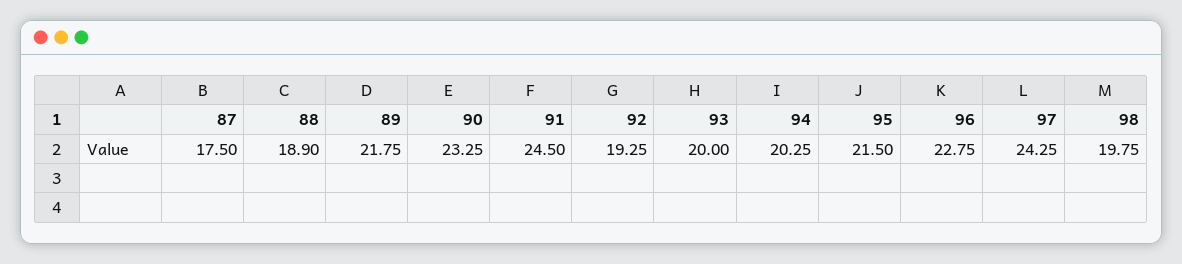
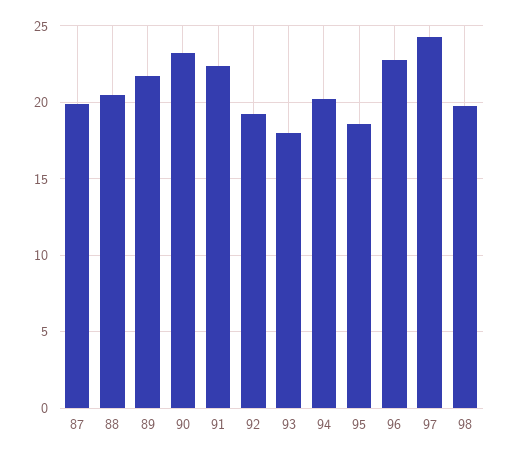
87: 17.5 -> 20
88: 18.9 -> 20.5
91: 24.5 -> 22.5
93: 20 -> 18
95: 21.5 -> 18.5

